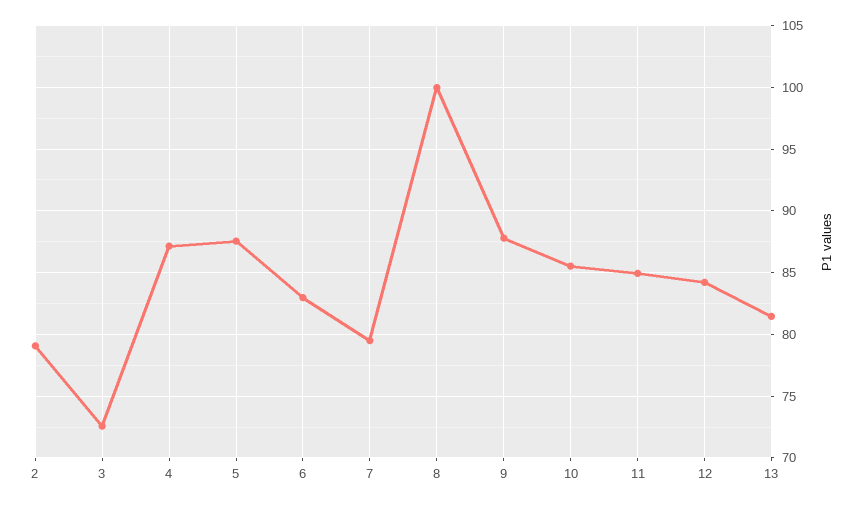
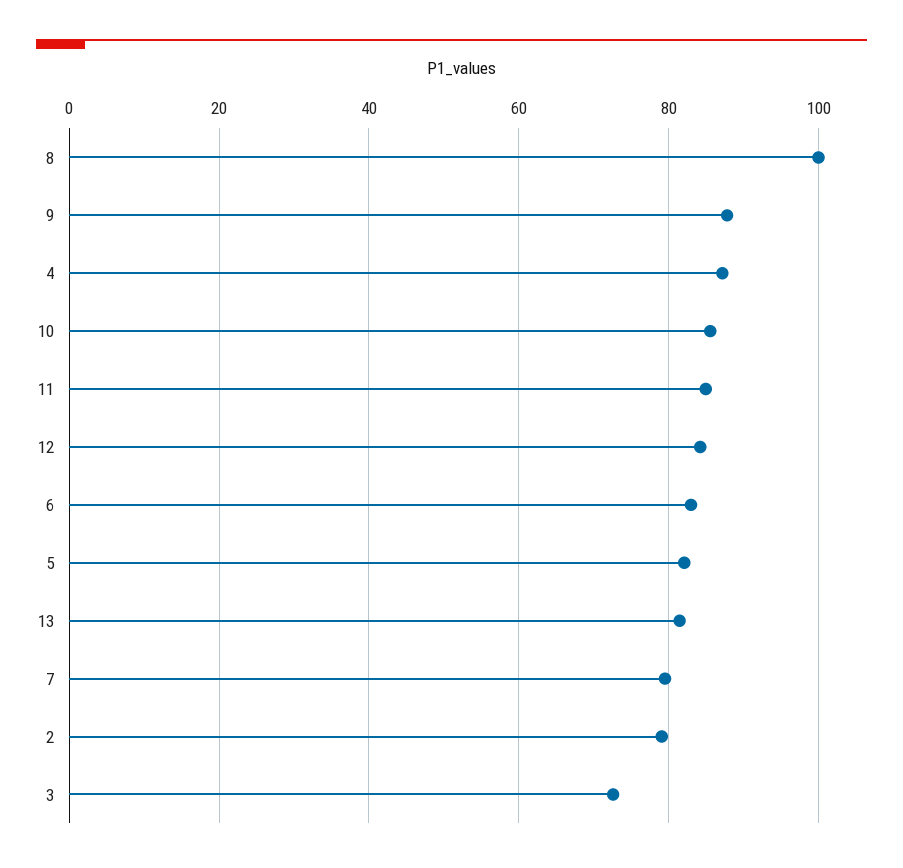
5: 87.5 -> 82

